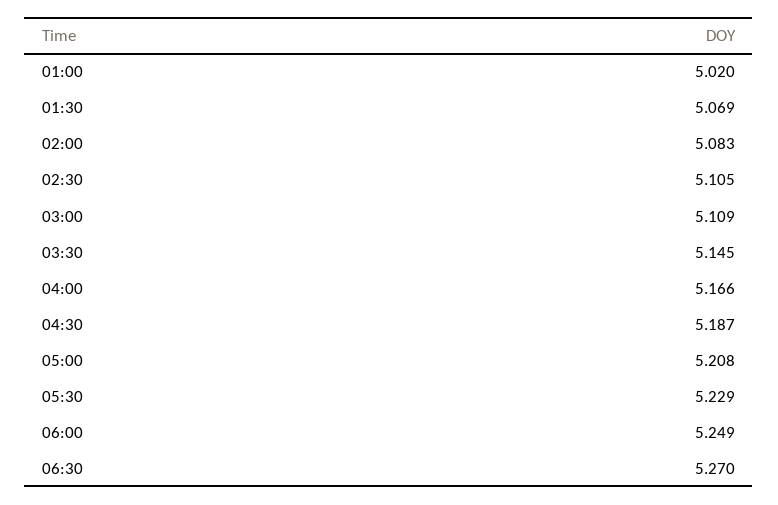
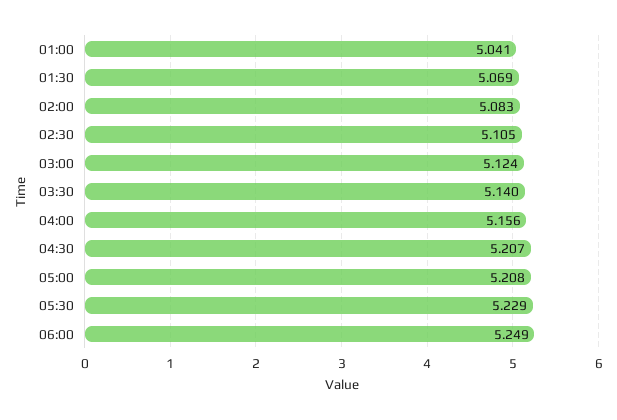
01:00: 5.02 -> 5.041
03:00: 5.109 -> 5.124
03:30: 5.145 -> 5.14
04:00: 5.166 -> 5.156
04:30: 5.187 -> 5.207
06:30: 5.27 -> none

